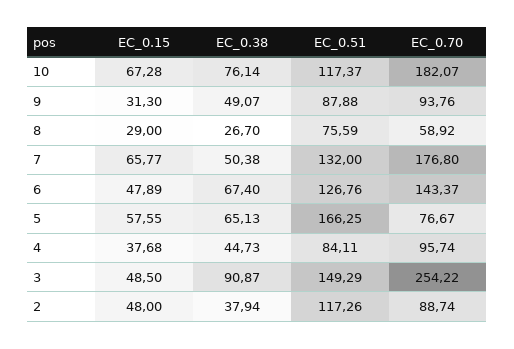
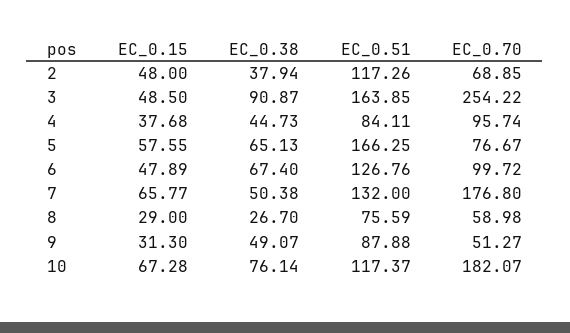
EC_0.70, 9: 93.76 -> 51.27
EC_0.70, 8: 58.92 -> 58.98
EC_0.70, 6: 143.37 -> 99.72
EC_0.51, 3: 149.29 -> 163.85
EC_0.70, 2: 88.74 -> 68.85

